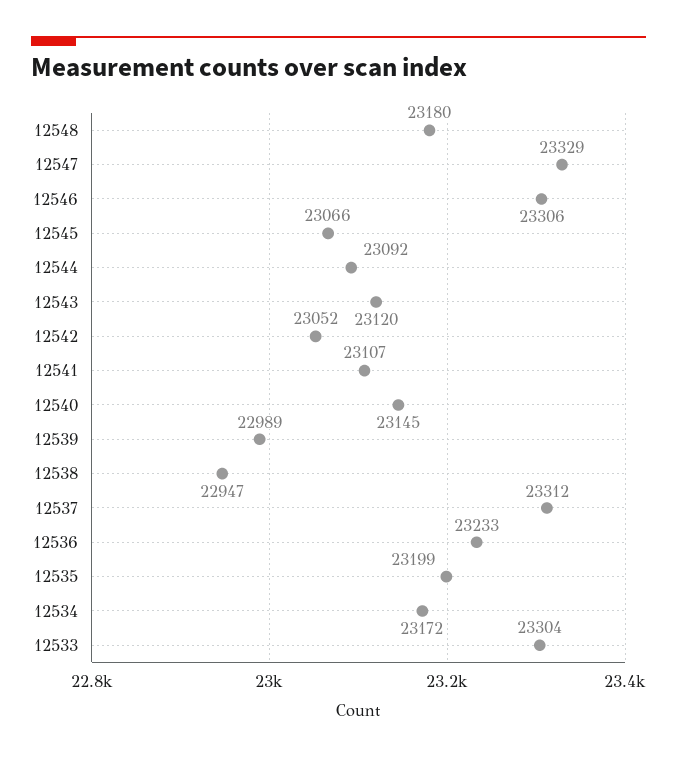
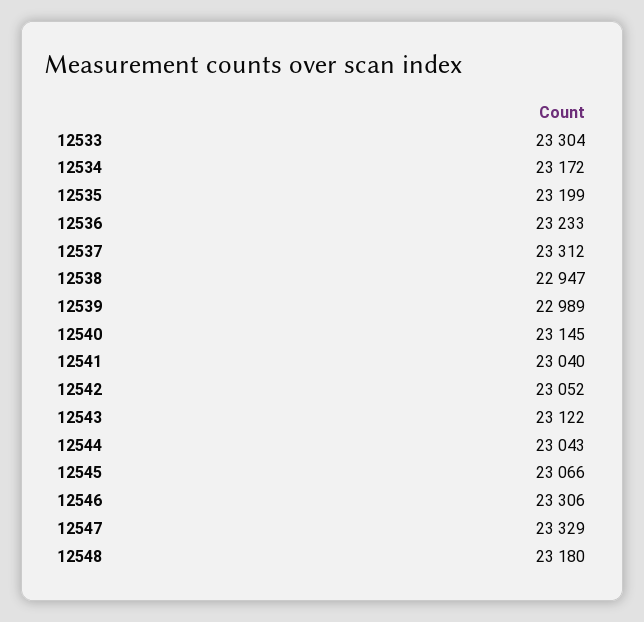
12544: 23092 -> 23043
12543: 23120 -> 23122
12541: 23107 -> 23040

